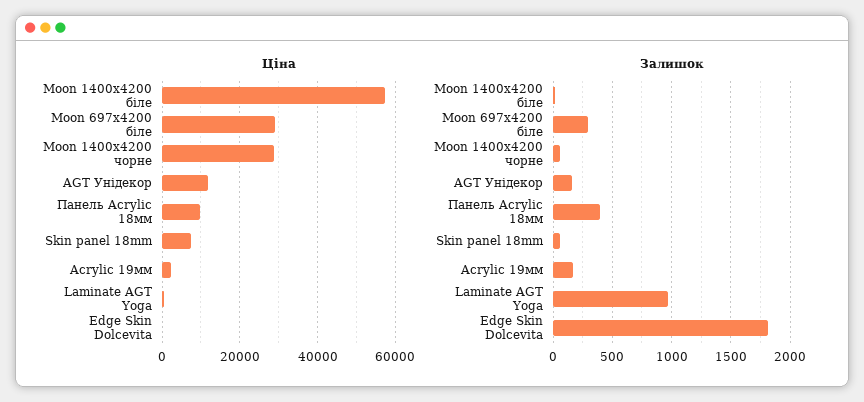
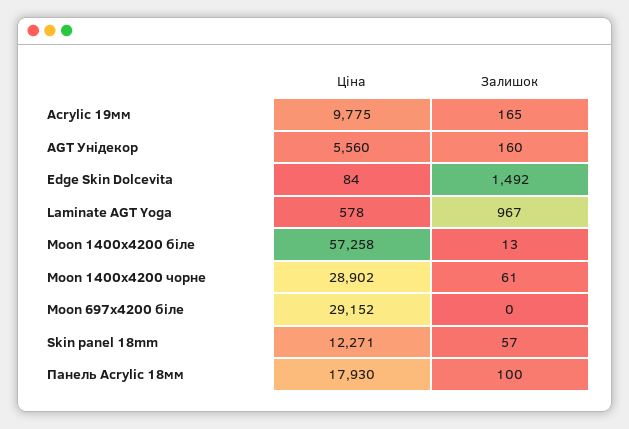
Ціна, AGT Унідекор: 12000 -> 5560
Ціна, Панель Acrylic 18мм: 10000 -> 17930
Ціна, Skin panel 18mm: 8000 -> 12271
Ціна, Acrylic 19мм: 2000 -> 9775
Залишок, Moon 697x4200 біле: 300 -> 0
Залишок, Панель Acrylic 18мм: 400 -> 100
Залишок, Edge Skin Dolcevita: 1800 -> 1492

